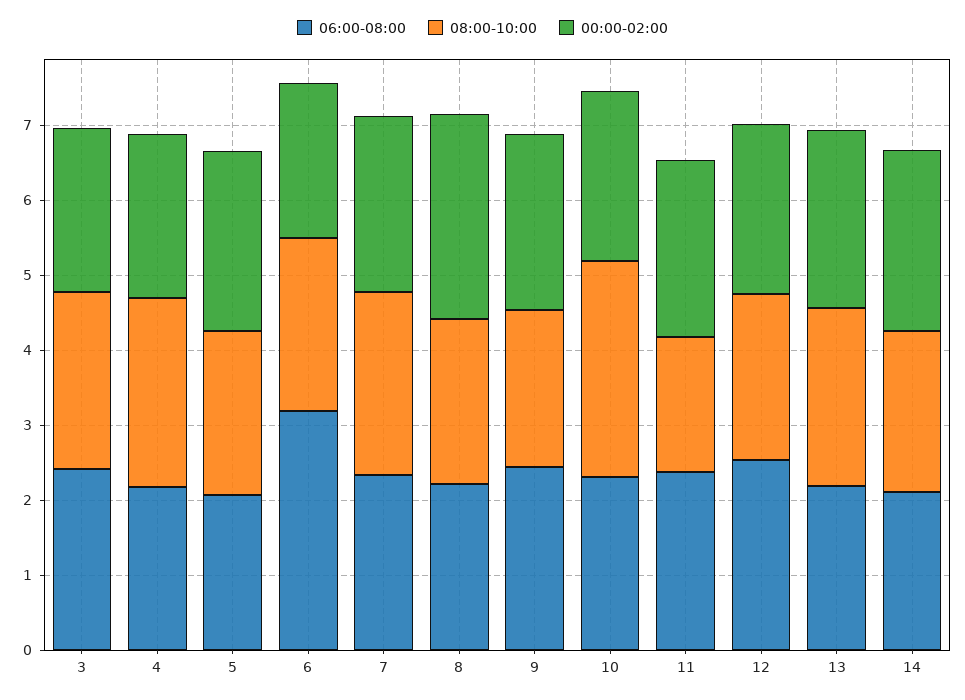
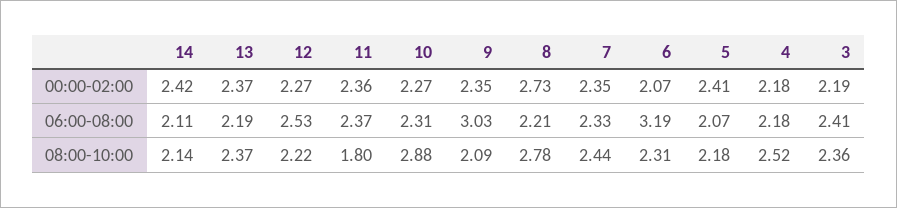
08:00-10:00, 8: 2.2 -> 2.78
06:00-08:00, 9: 2.4 -> 3.03

